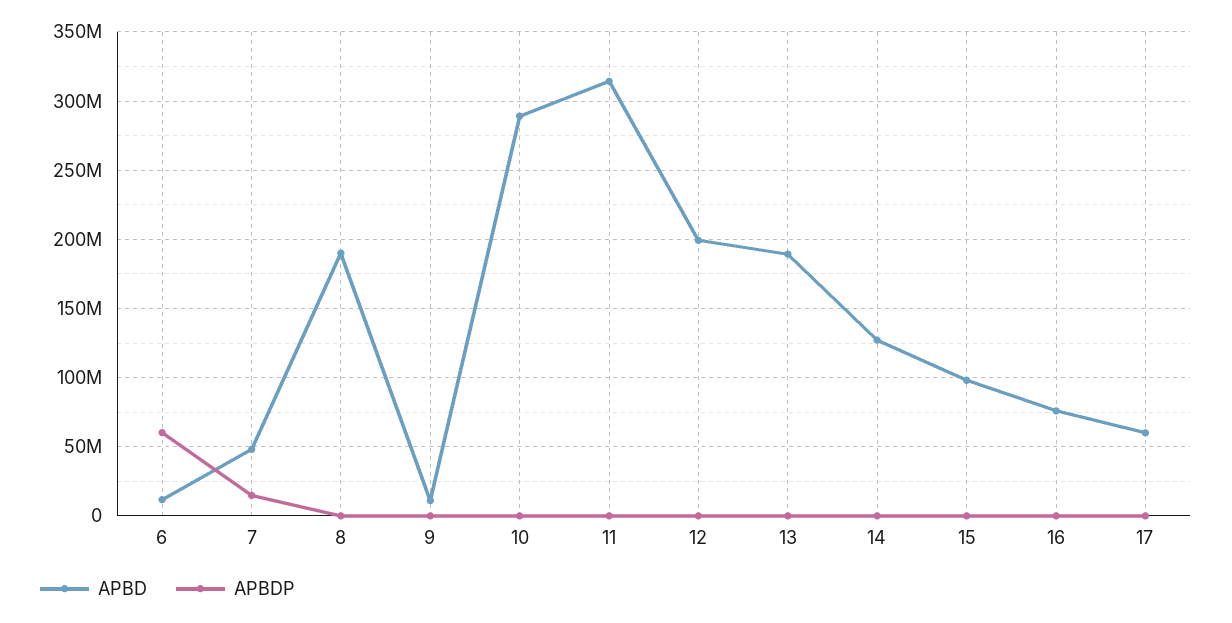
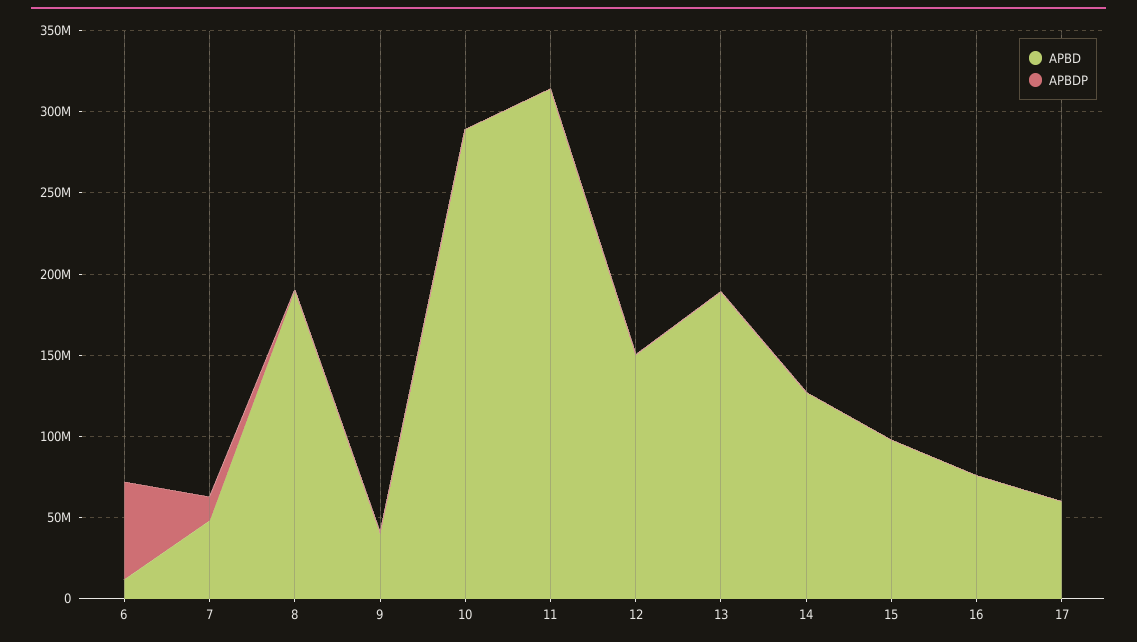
APBD, 9: 10000000 -> 40000000
APBD, 12: 200000000 -> 150000000

